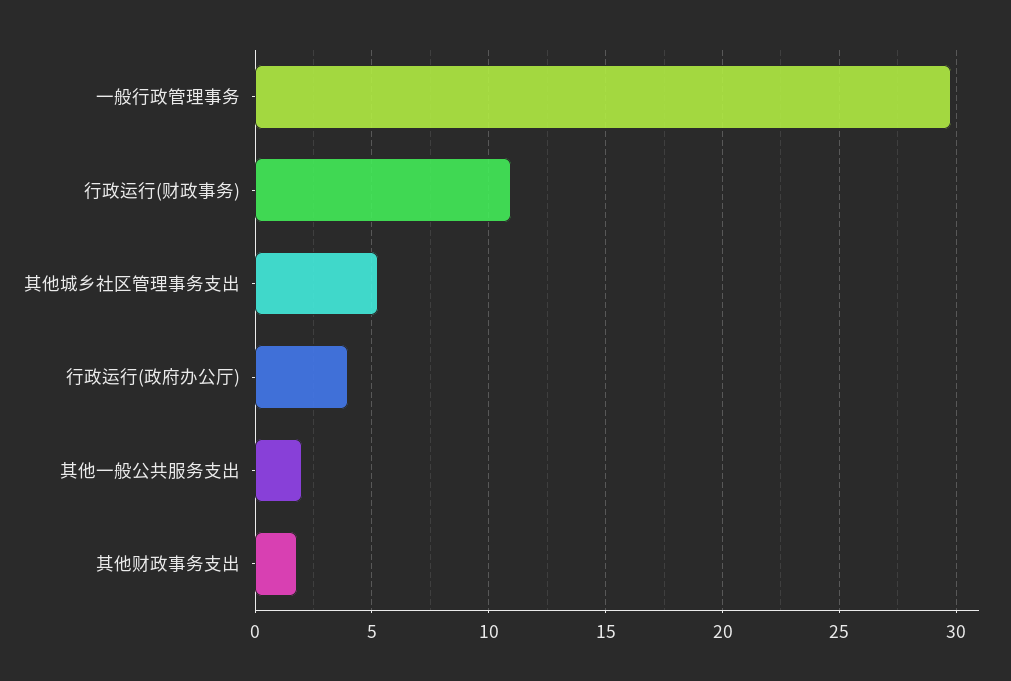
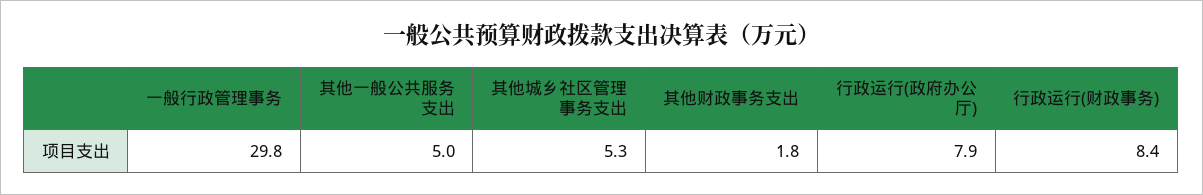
行政运行(财政事务): 11 -> 8.4
行政运行(政府办公厅): 4 -> 7.9
其他一般公共服务支出: 2 -> 5

